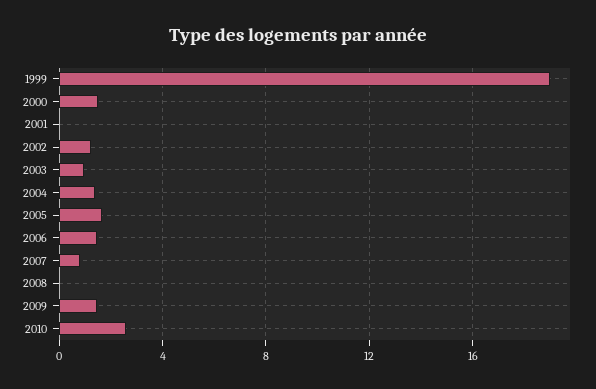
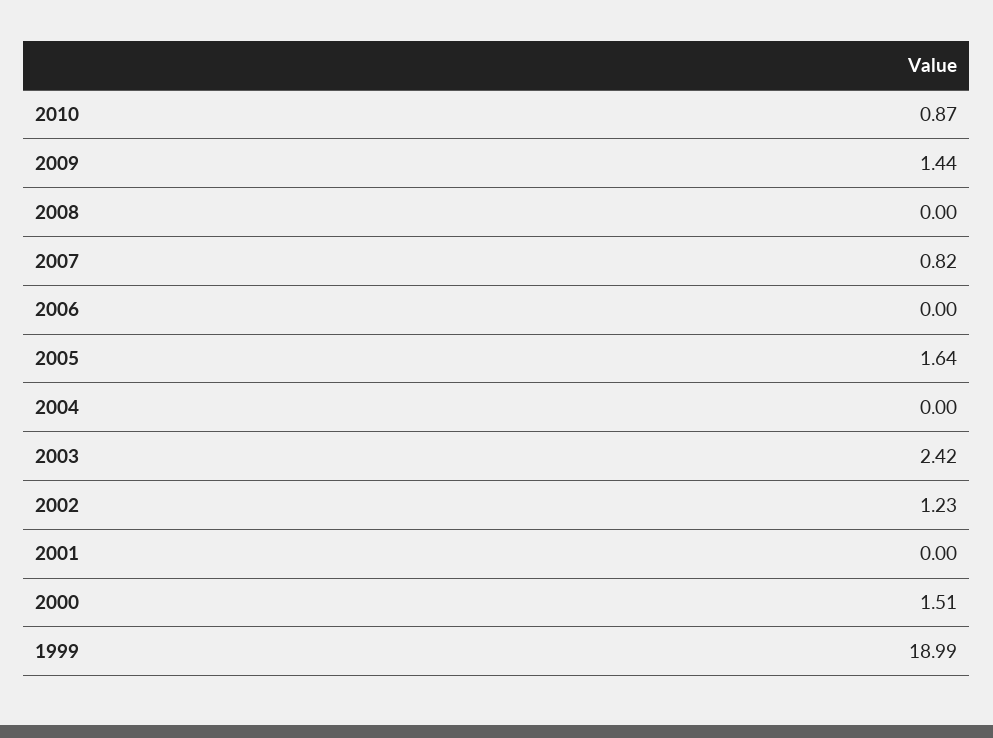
2003: 1 -> 2.42
2004: 1.5 -> 0
2006: 1.5 -> 0
2010: 2.5 -> 0.87

